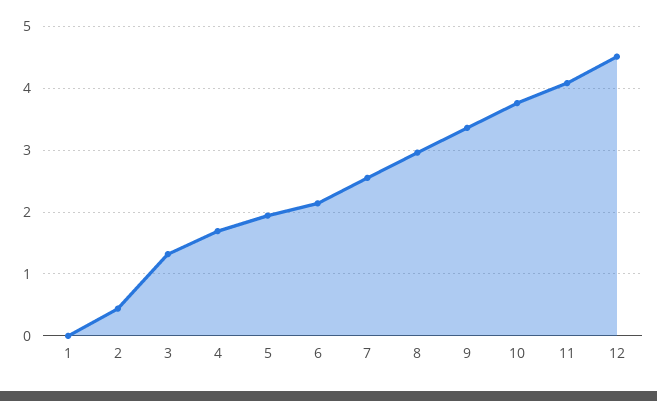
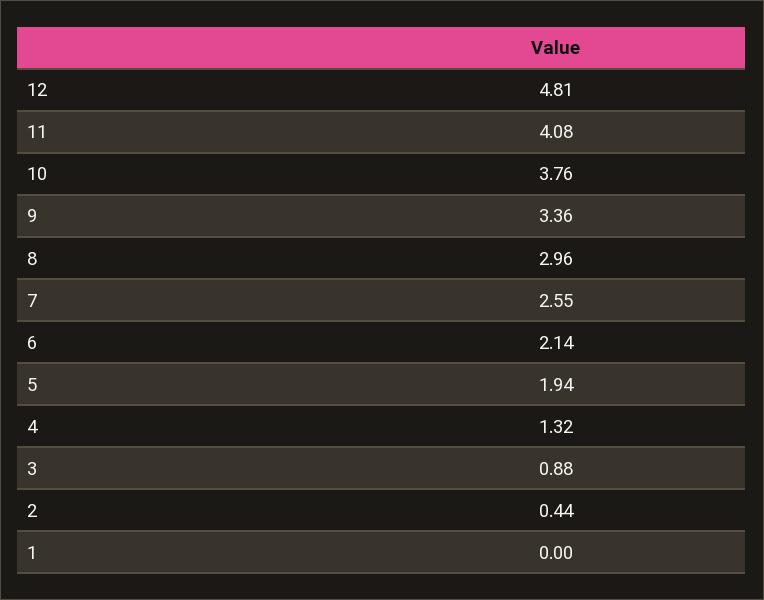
3: 1.3 -> 0.88
4: 1.7 -> 1.32
12: 4.5 -> 4.81

